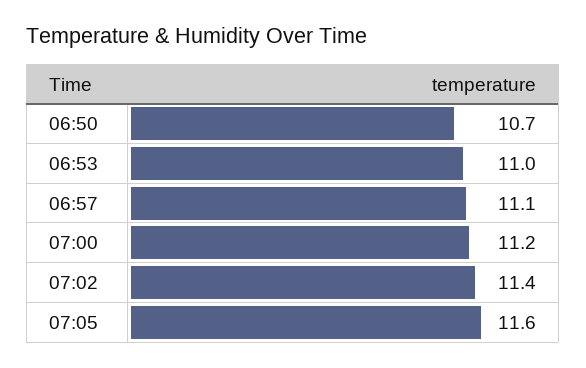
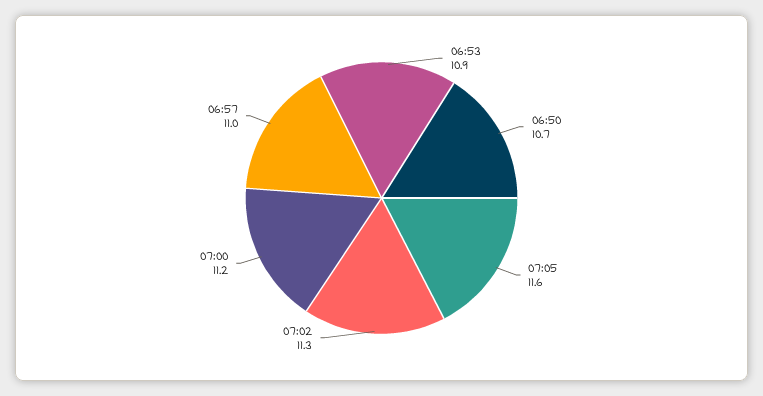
06:53: 11 -> 10.9
06:57: 11.1 -> 11
07:02: 11.4 -> 11.3

